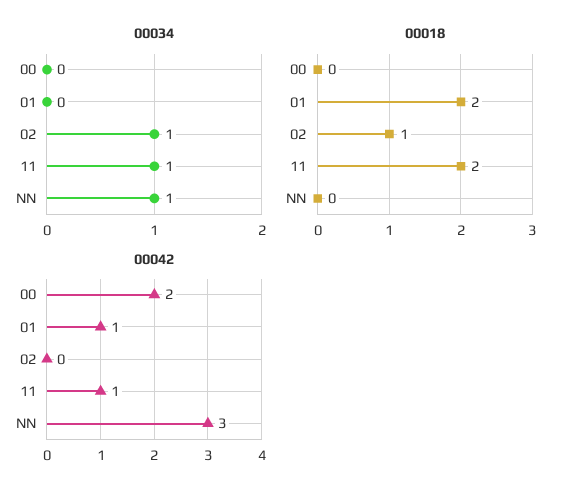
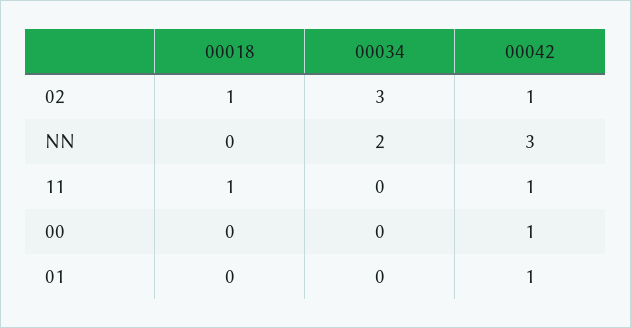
00034, 02: 1 -> 3
00034, 11: 1 -> 0
00034, NN: 1 -> 2
00018, 01: 2 -> 0
00018, 11: 2 -> 1
00042, 00: 2 -> 1
00042, 02: 0 -> 1

